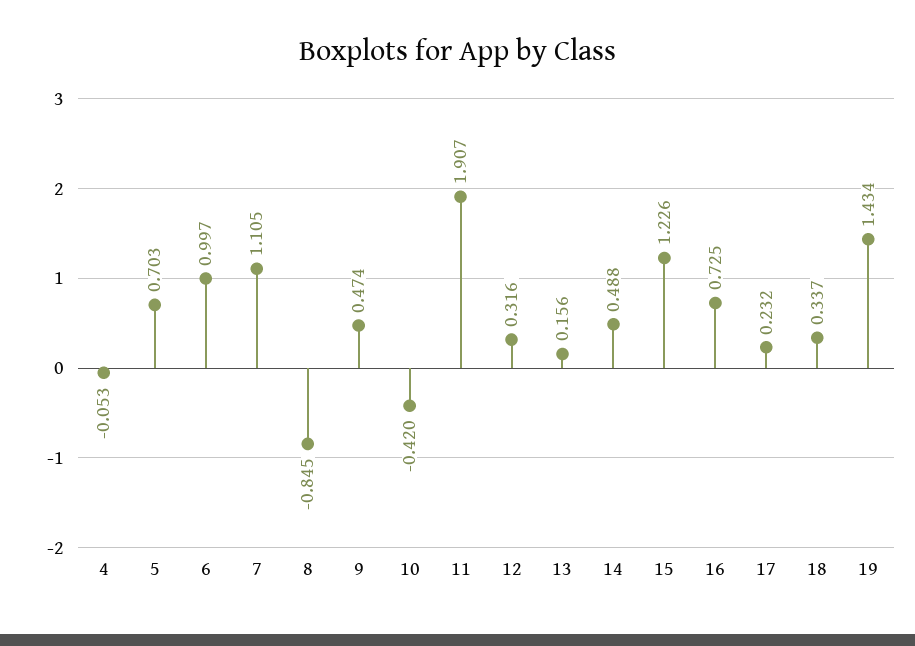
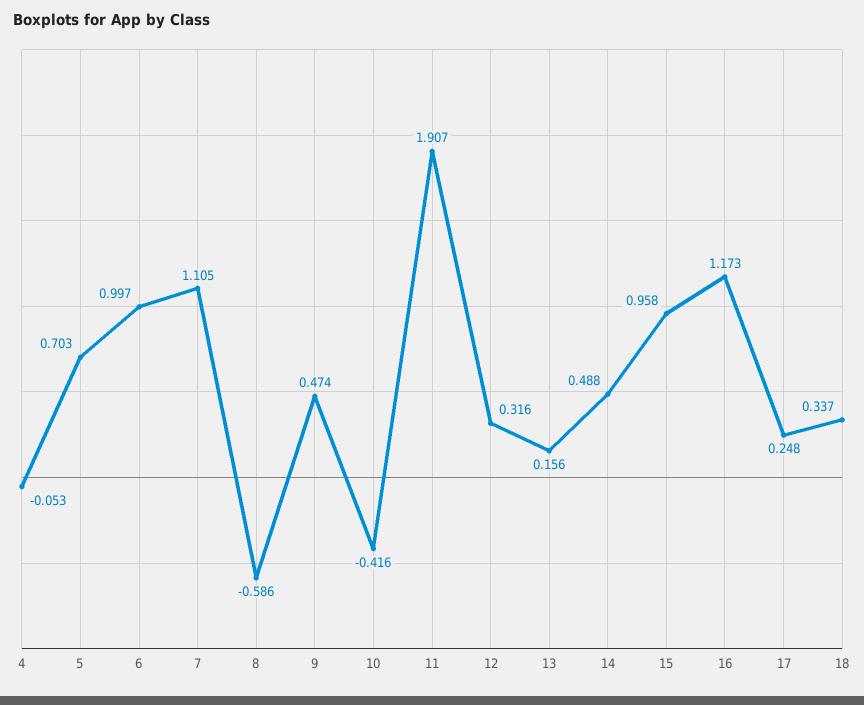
8: -0.845 -> -0.586
10: -0.42 -> -0.416
15: 1.226 -> 0.958
16: 0.725 -> 1.173
17: 0.232 -> 0.248
19: 1.434 -> none

